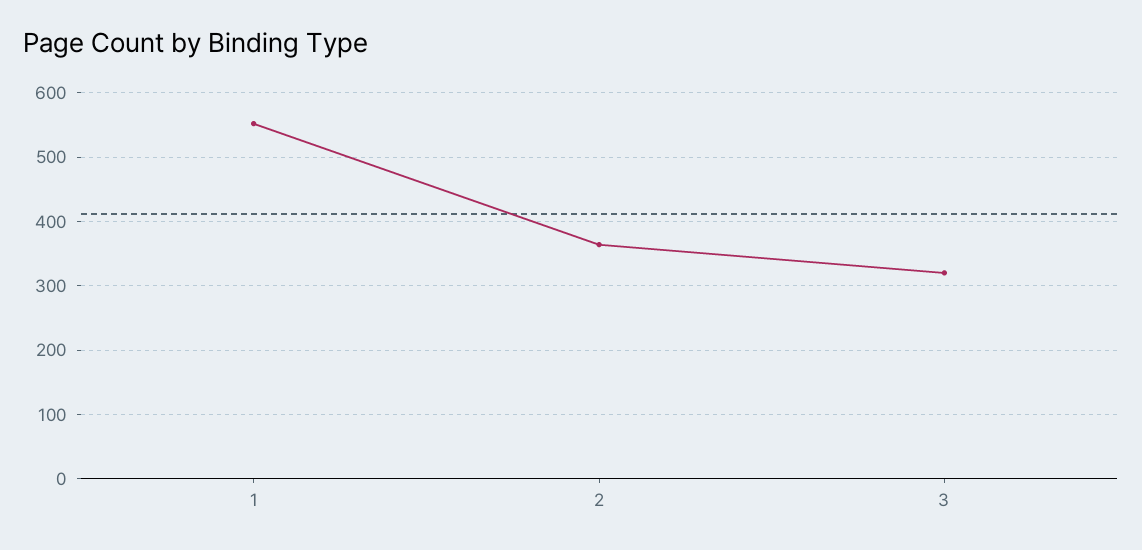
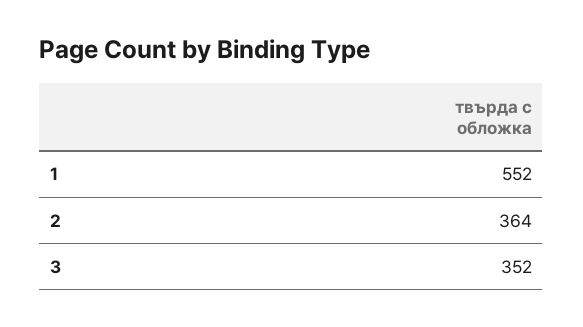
3: 320 -> 352

